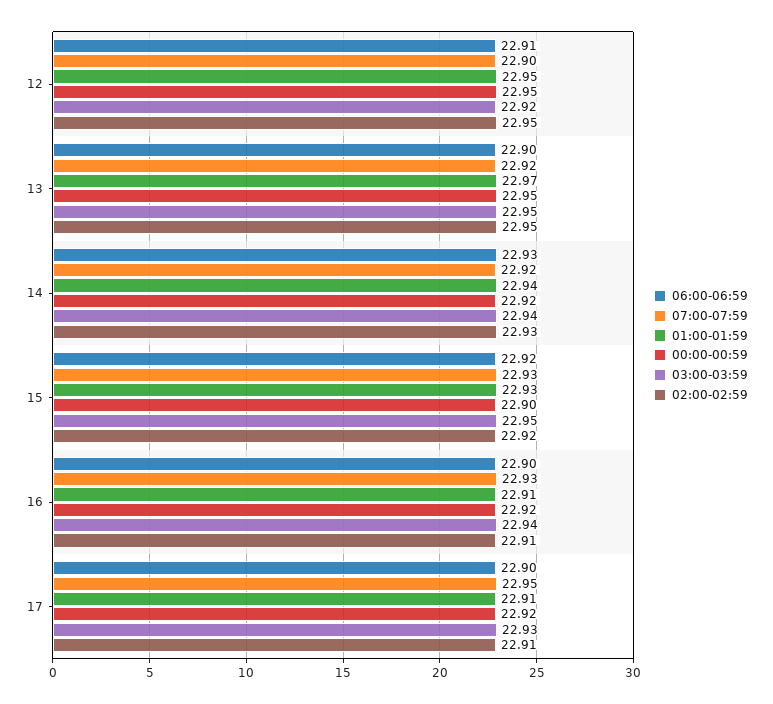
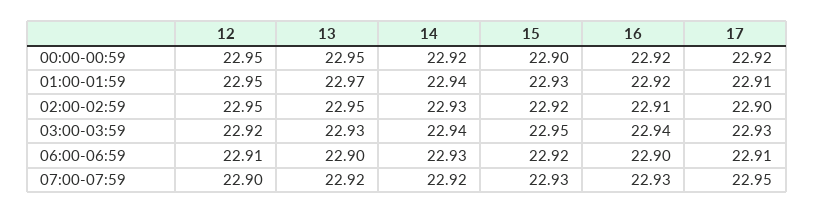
03:00-03:59, 13: 22.95 -> 22.93
01:00-01:59, 16: 22.91 -> 22.92
06:00-06:59, 17: 22.9 -> 22.91
02:00-02:59, 17: 22.91 -> 22.9

